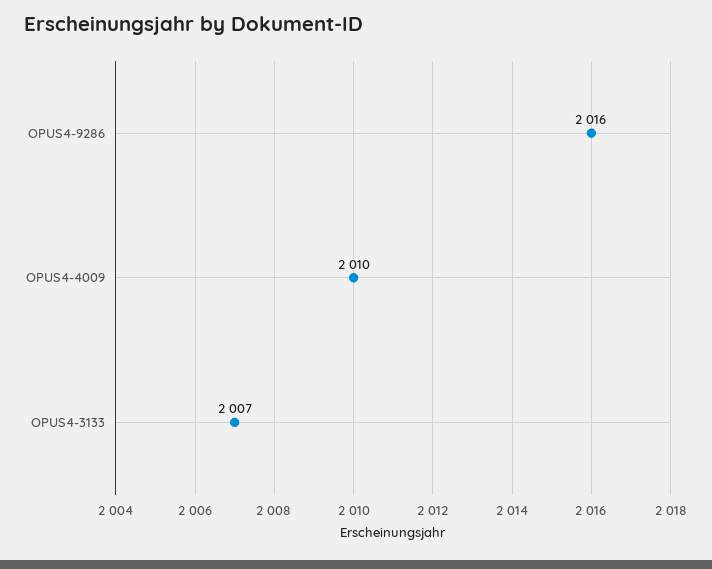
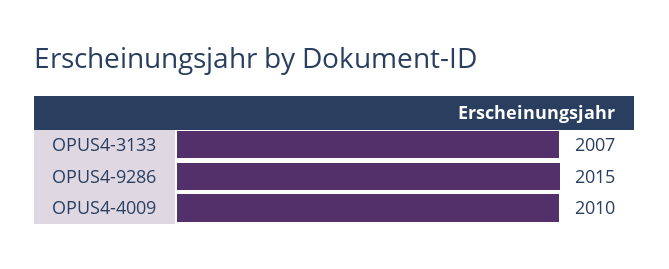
OPUS4-9286: 2016 -> 2015

